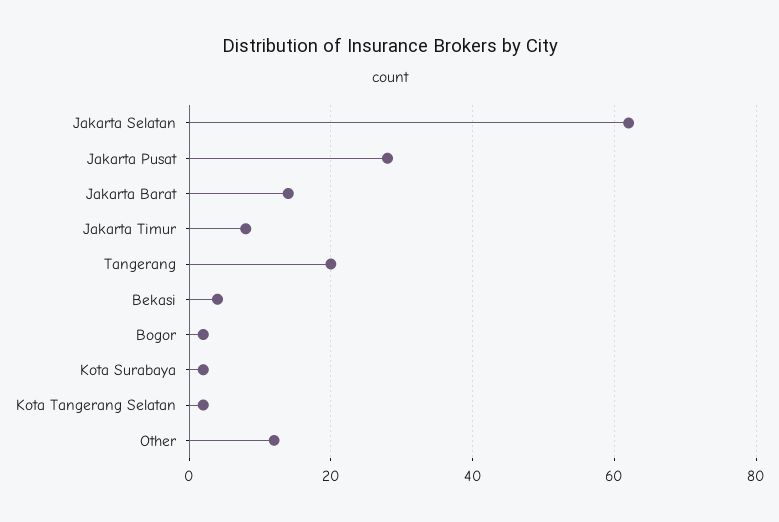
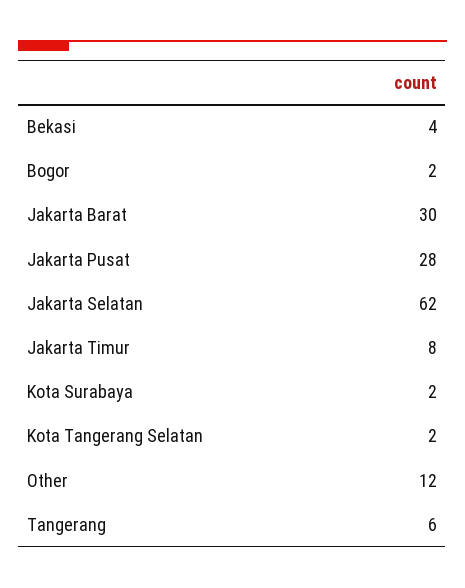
Jakarta Barat: 15 -> 30
Tangerang: 20 -> 6

